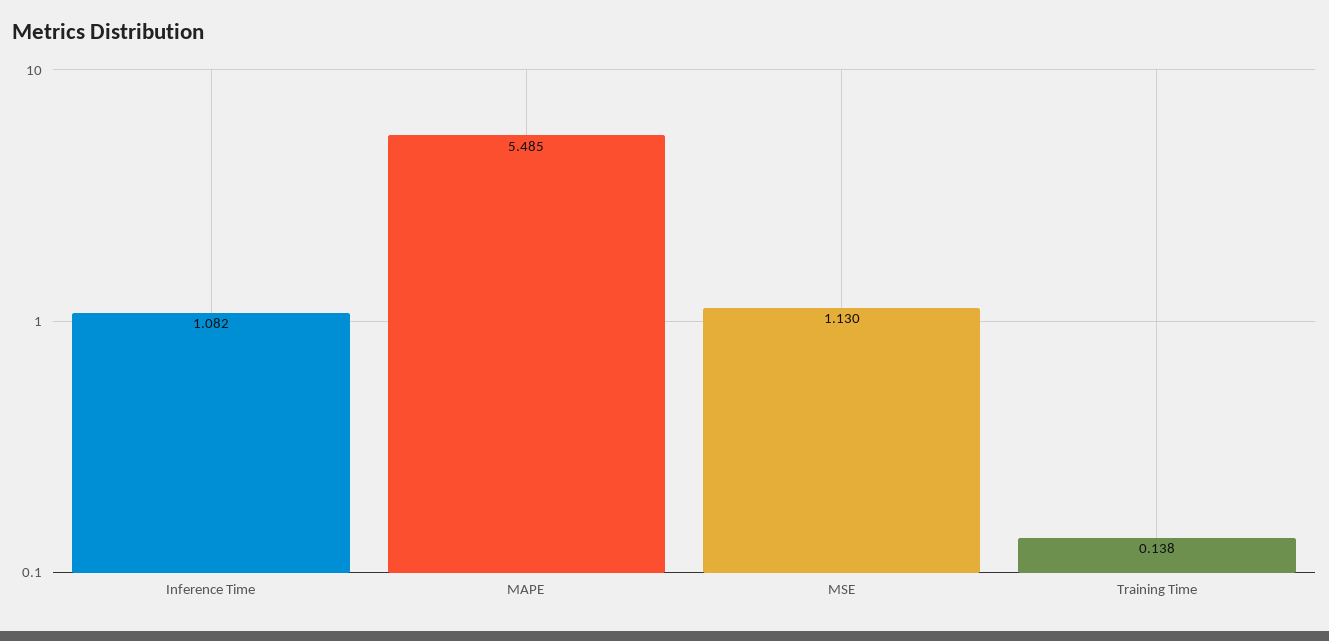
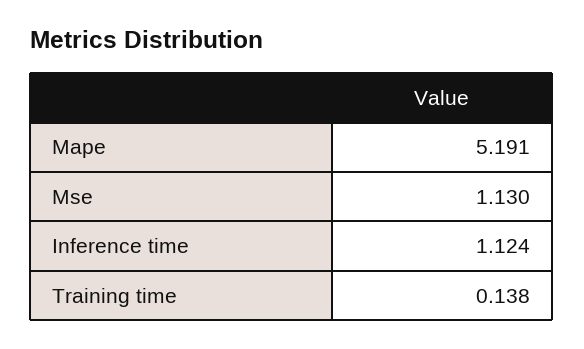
Inference Time: 1.082 -> 1.124
MAPE: 5.485 -> 5.191

